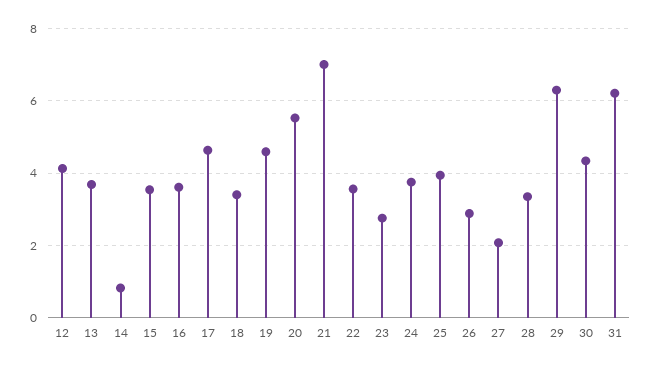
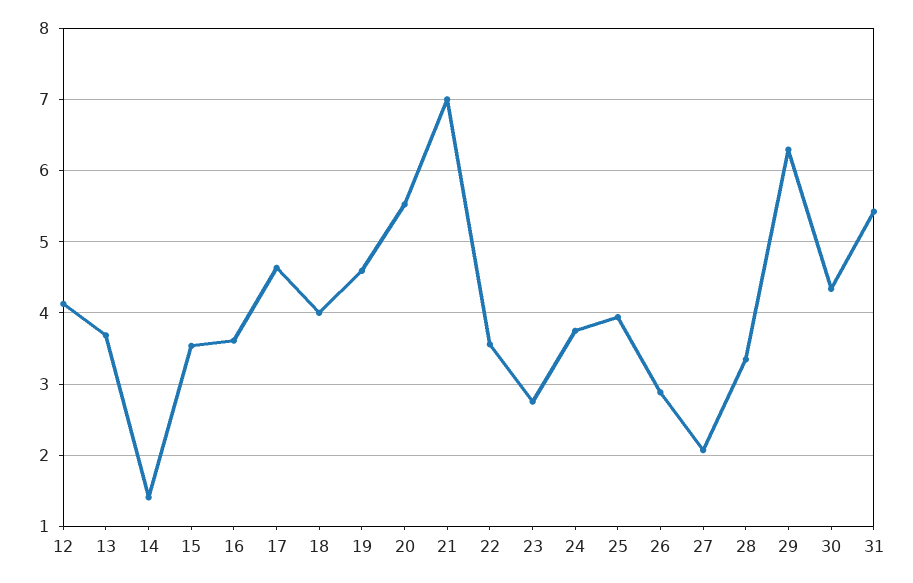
14: 0.8 -> 1.4
18: 3.4 -> 4
31: 6.2 -> 5.4

